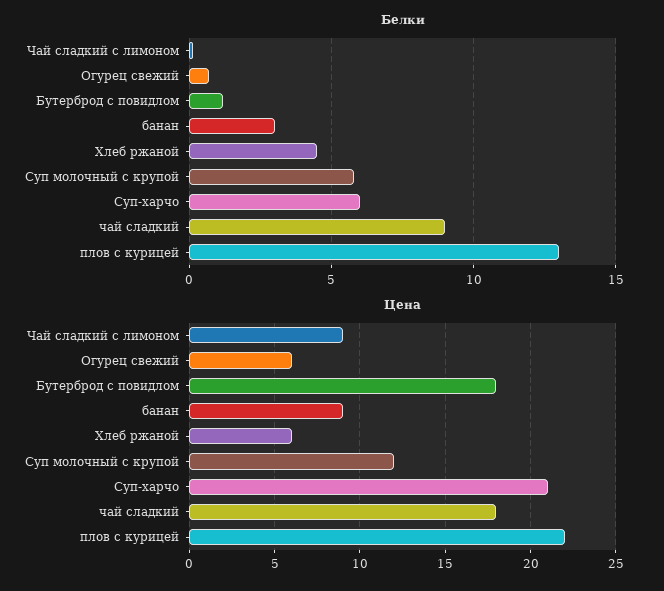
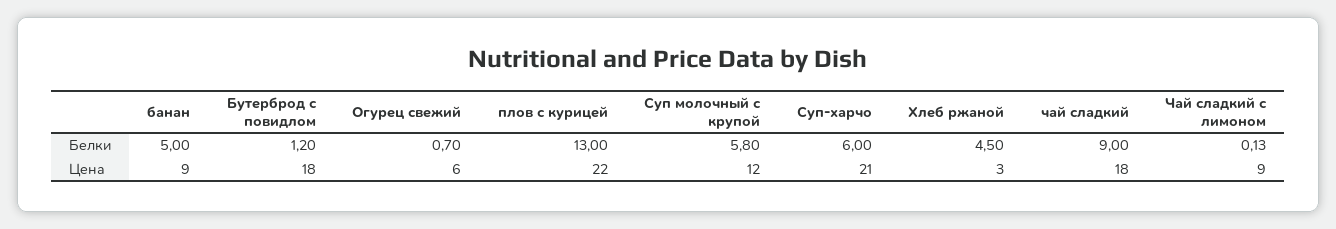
Белки, банан: 3 -> 5
Цена, Хлеб ржаной: 6 -> 3

